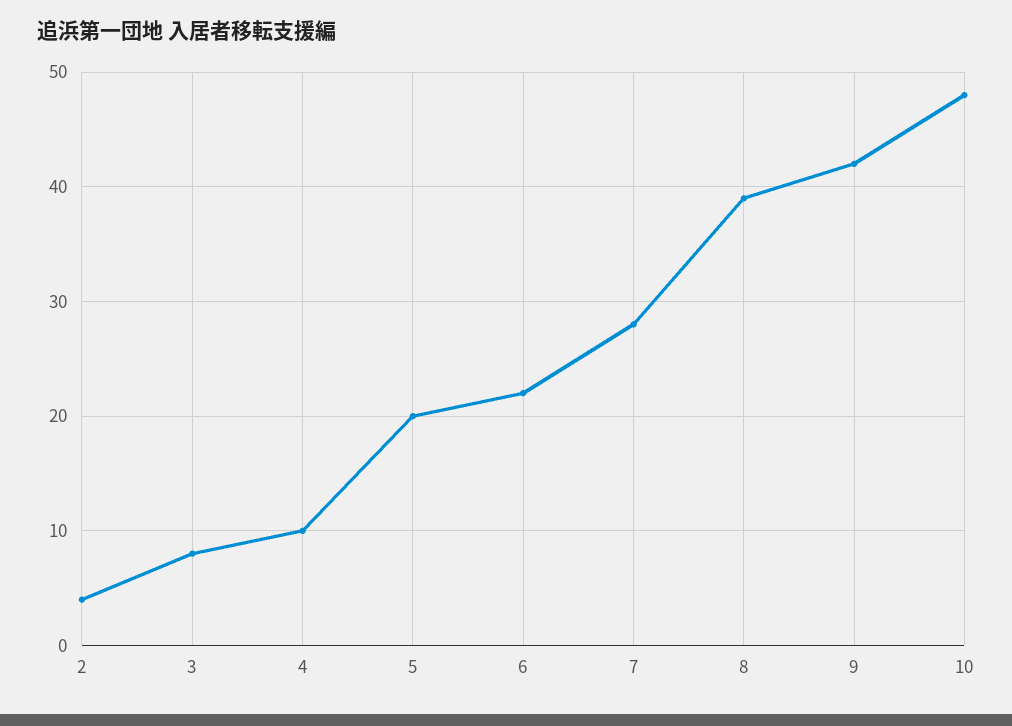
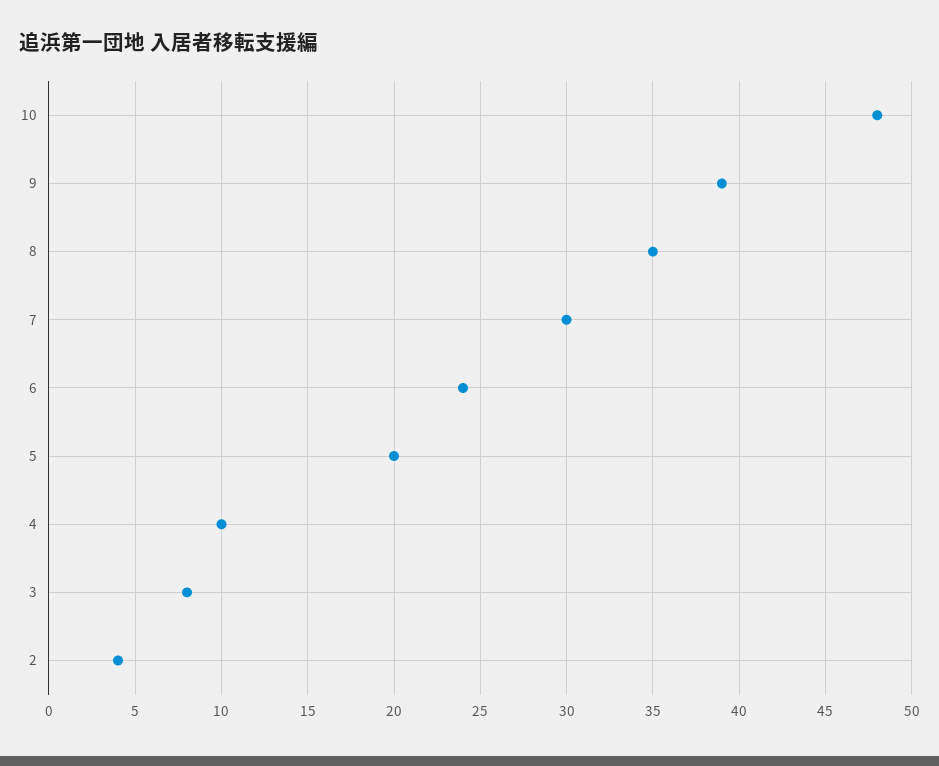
6: 22 -> 24
7: 28 -> 30
8: 39 -> 35
9: 42 -> 39

